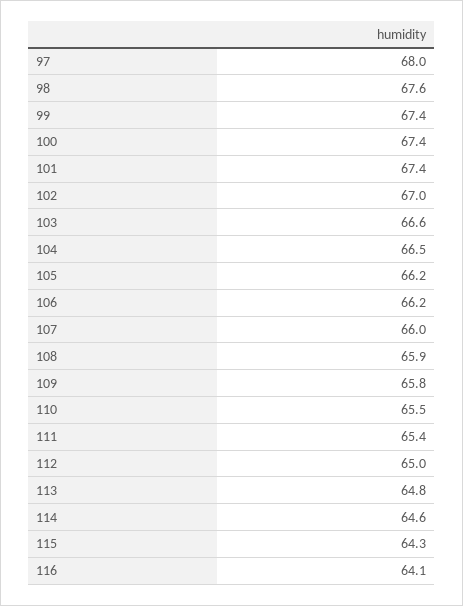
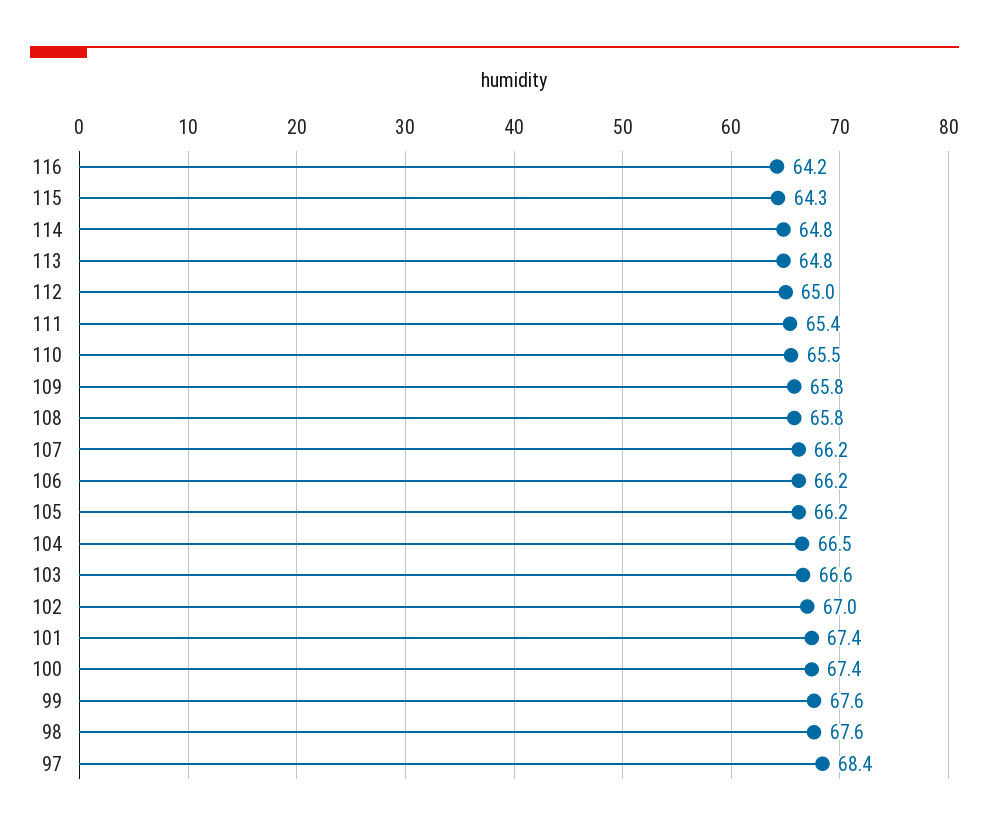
97: 68 -> 68.4
99: 67.4 -> 67.6
107: 66 -> 66.2
108: 65.9 -> 65.8
114: 64.6 -> 64.8
116: 64.1 -> 64.2

